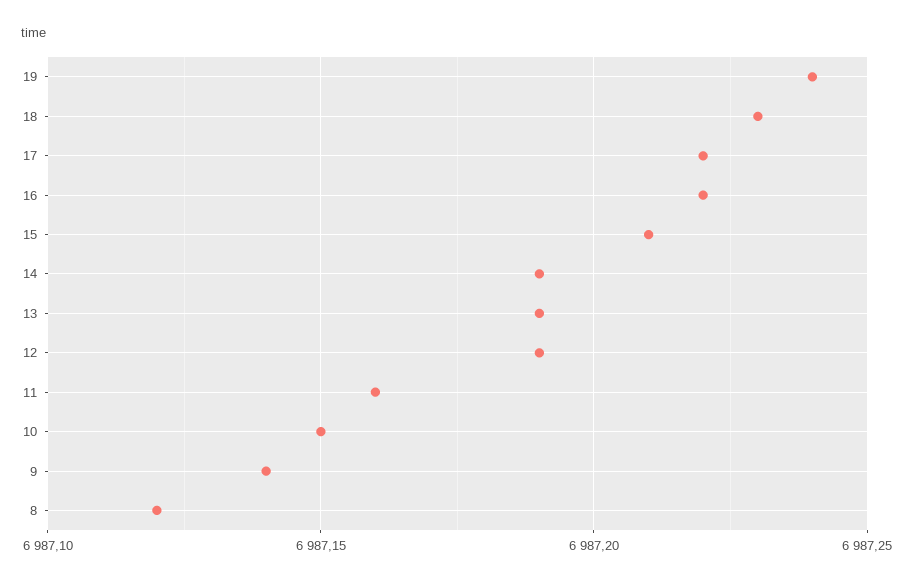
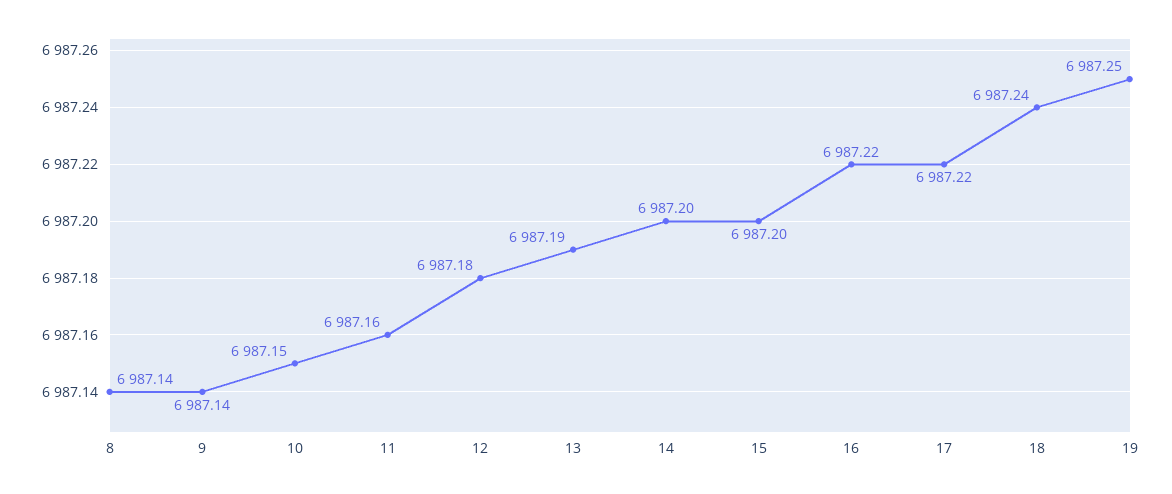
19: 6987.24 -> 6987.25
18: 6987.23 -> 6987.24
15: 6987.21 -> 6987.2
14: 6987.19 -> 6987.2
12: 6987.19 -> 6987.18
8: 6987.12 -> 6987.14

